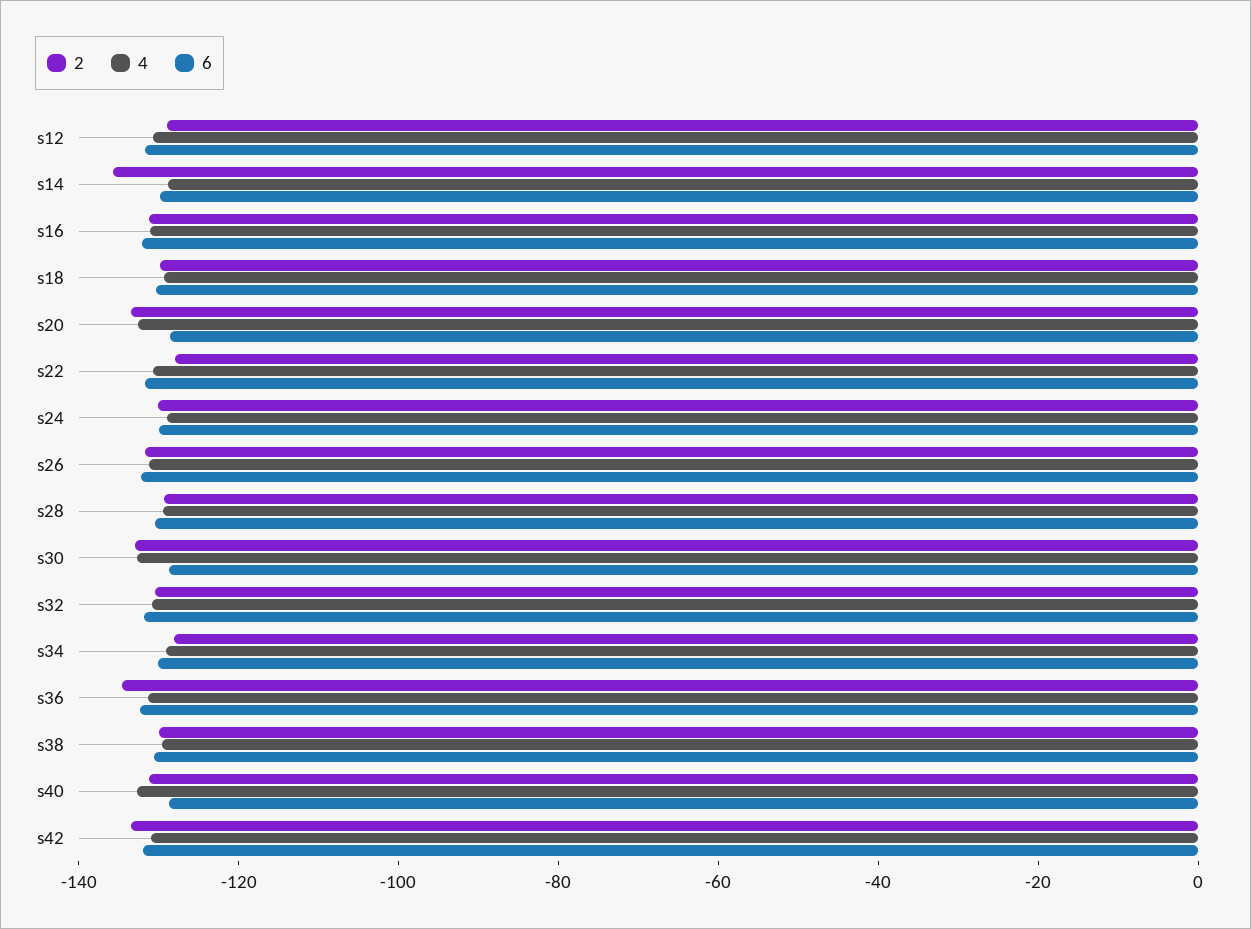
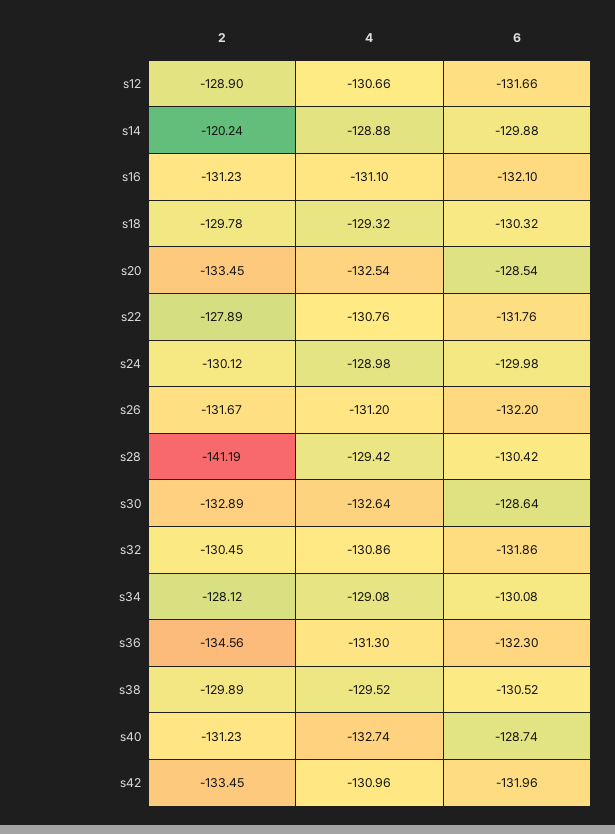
2, s14: -135 -> -120.24
2, s28: -130 -> -141.19

